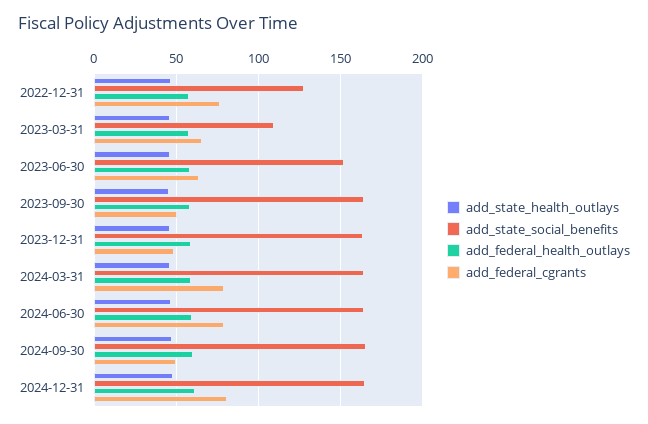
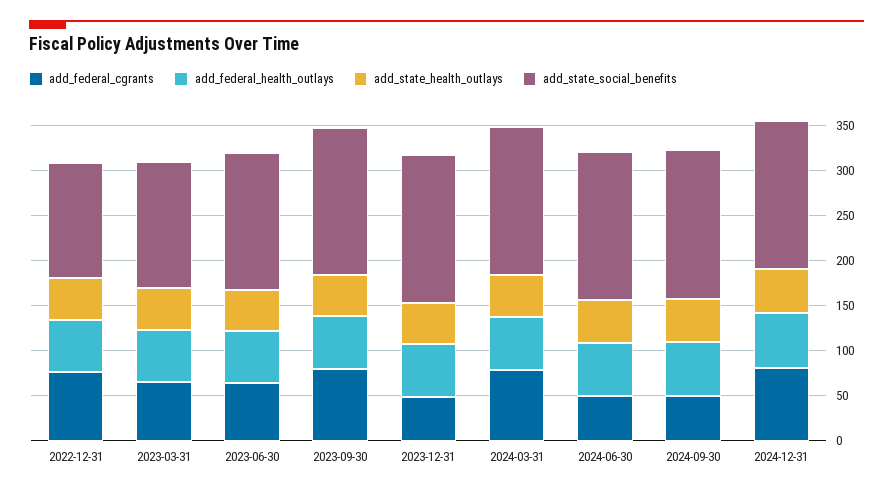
add_state_social_benefits, 2023-03-31: 110 -> 140
add_federal_cgrants, 2023-09-30: 50 -> 80
add_federal_cgrants, 2024-06-30: 80 -> 50

